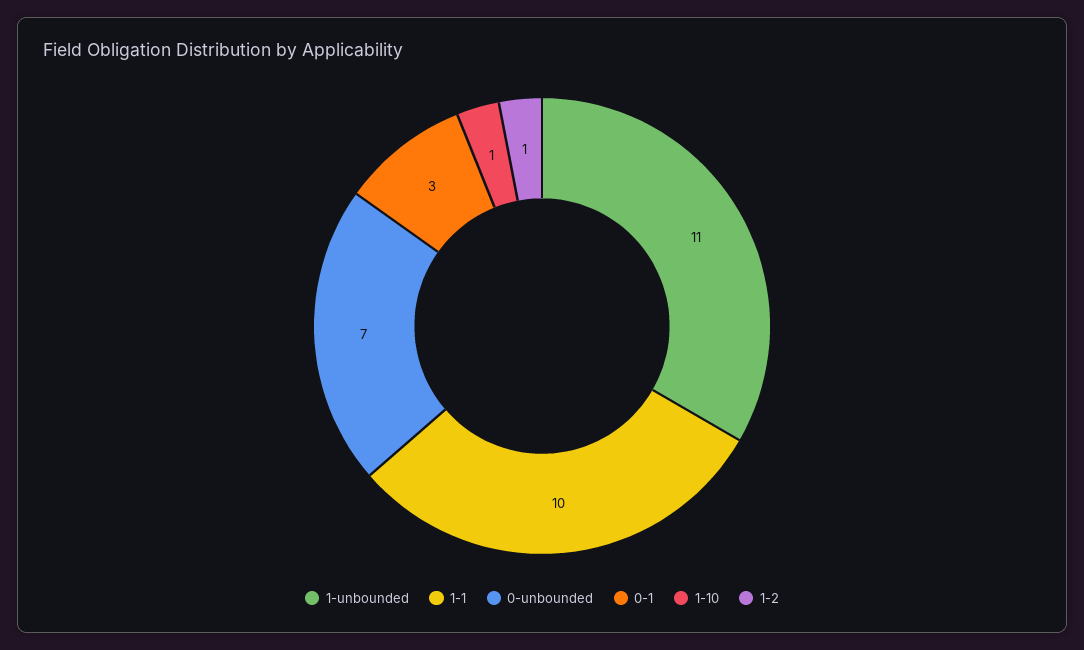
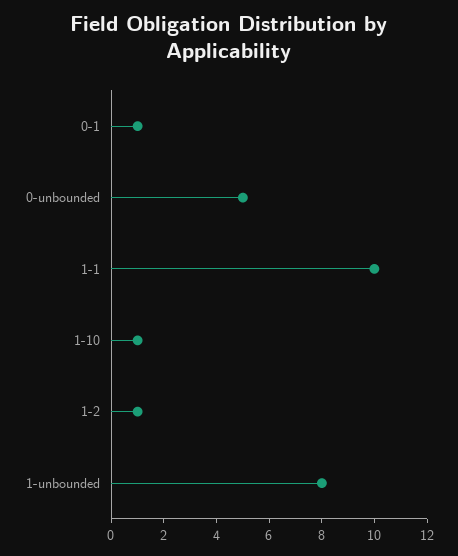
1-unbounded: 11 -> 8
0-unbounded: 7 -> 5
0-1: 3 -> 1

